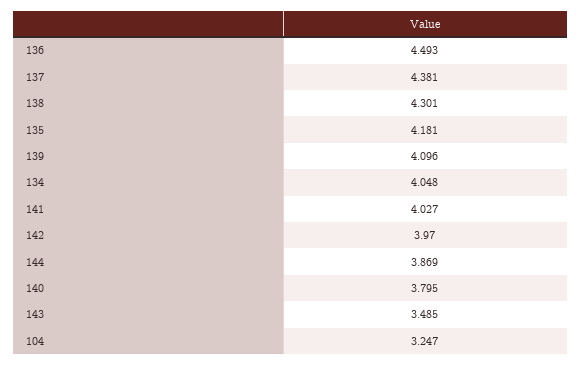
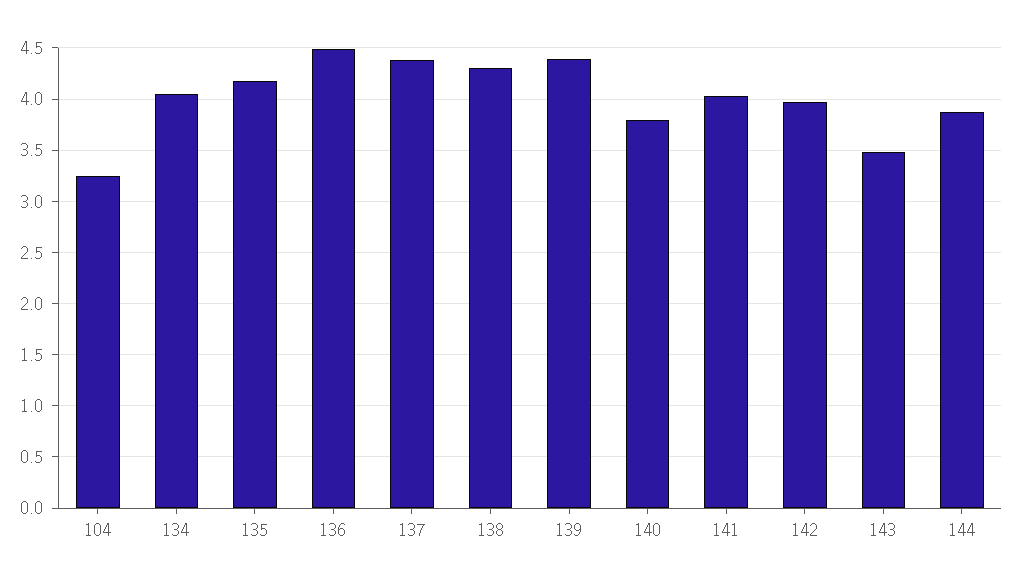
139: 4.096 -> 4.4

